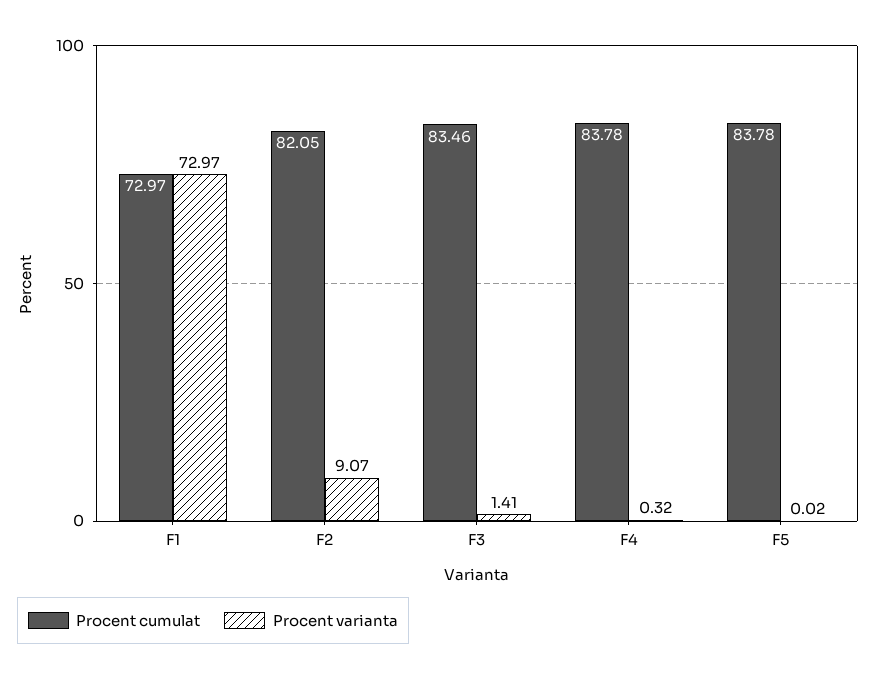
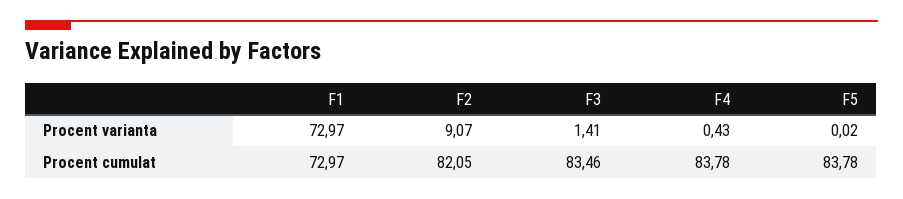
Procent varianta, F4: 0.32 -> 0.43

